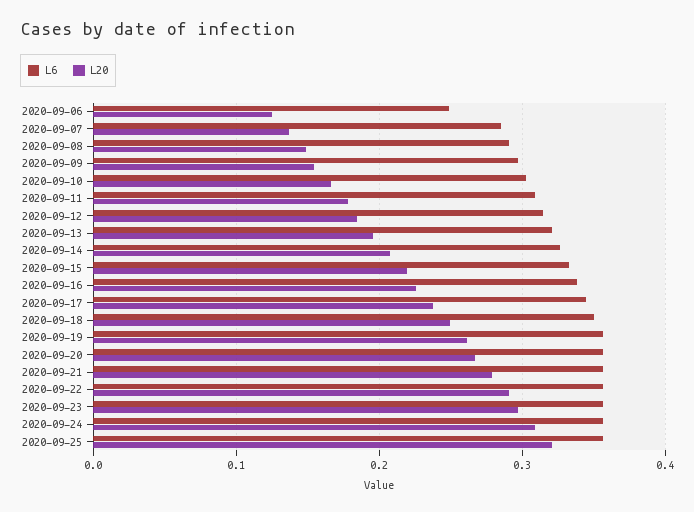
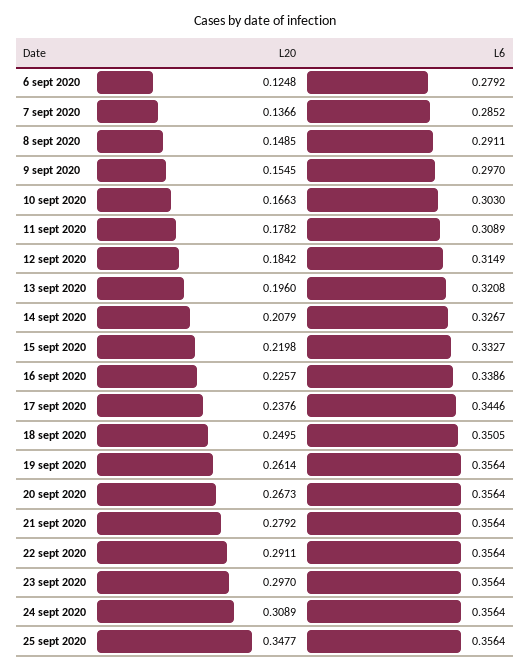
L6, 2020-09-06: 0.25 -> 0.2792
L20, 2020-09-25: 0.32 -> 0.3477

